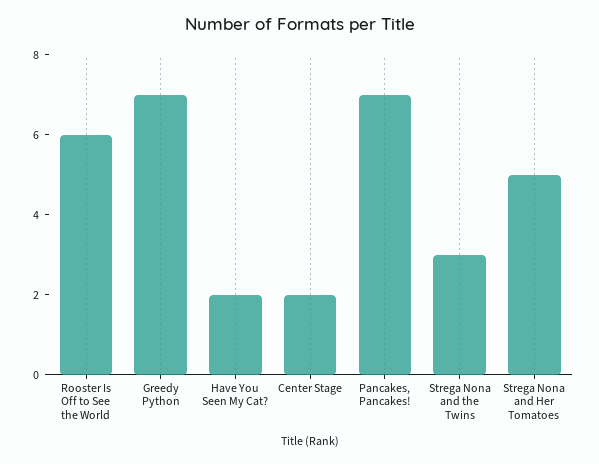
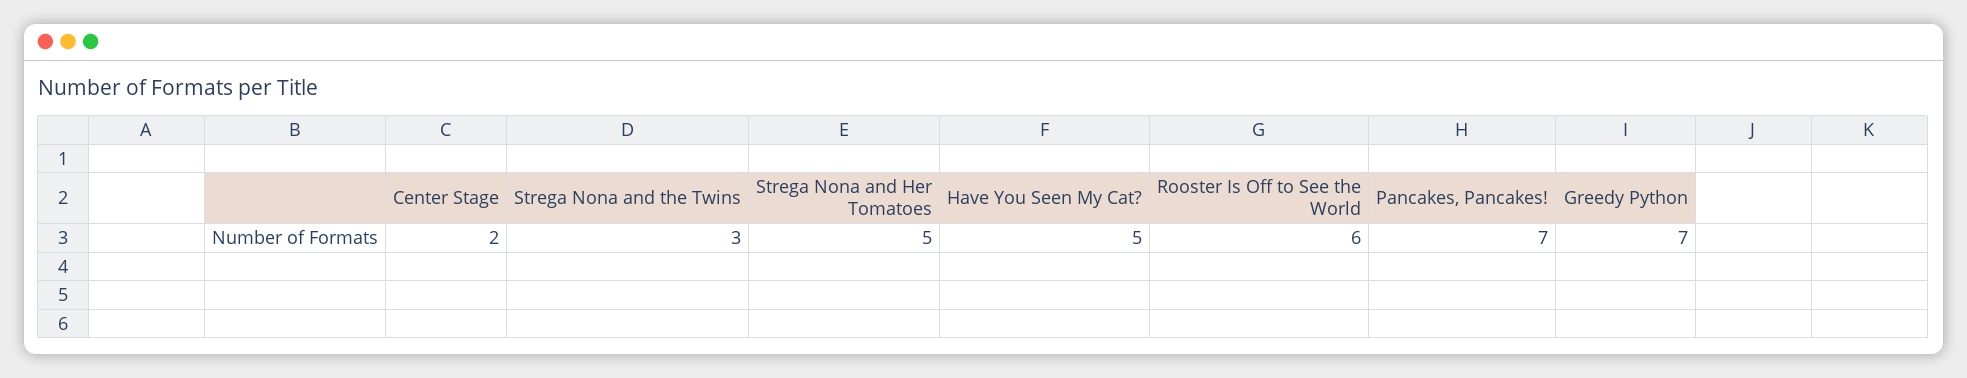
Have You Seen My Cat?: 2 -> 5

